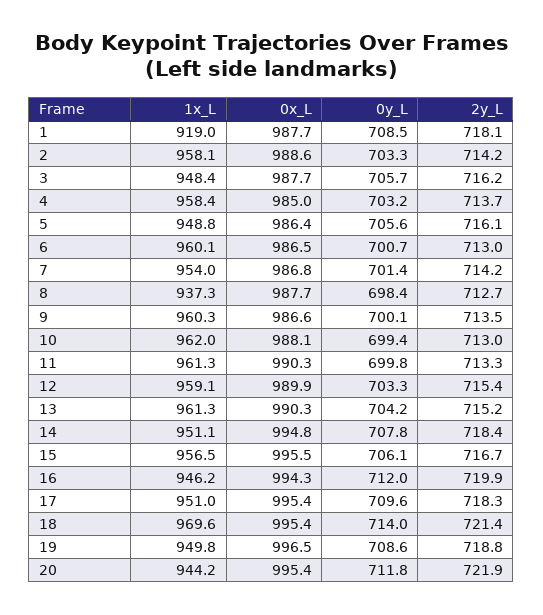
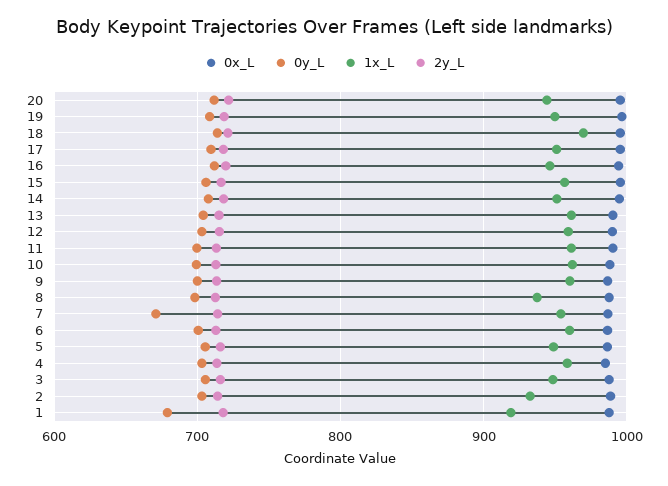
0y_L, 1: 708.5 -> 680
1x_L, 2: 958.1 -> 930
0y_L, 7: 701.4 -> 670

